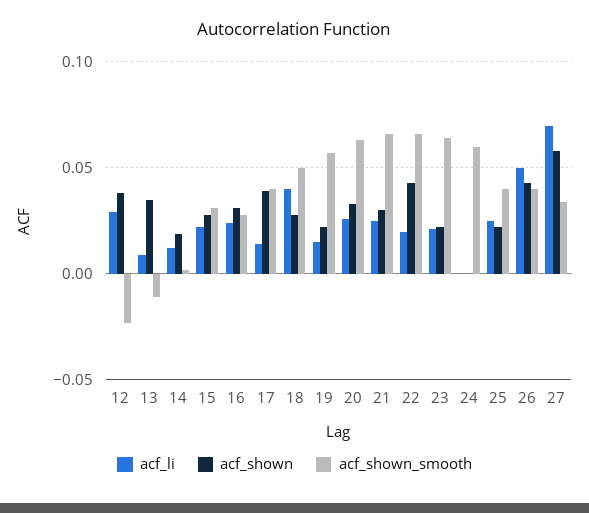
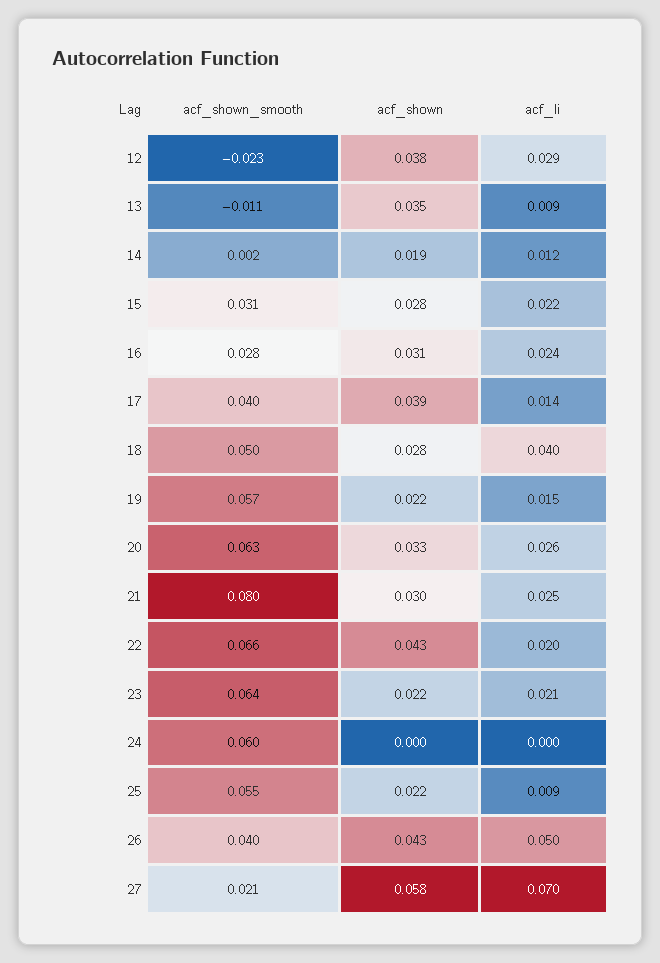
acf_shown_smooth, 21: 0.065 -> 0.08
acf_li, 25: 0.025 -> 0.009
acf_shown_smooth, 25: 0.04 -> 0.055
acf_shown_smooth, 27: 0.035 -> 0.021

